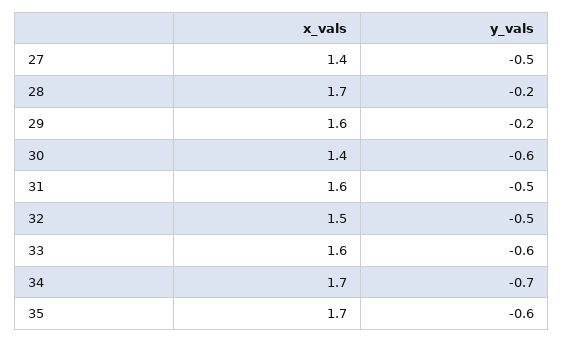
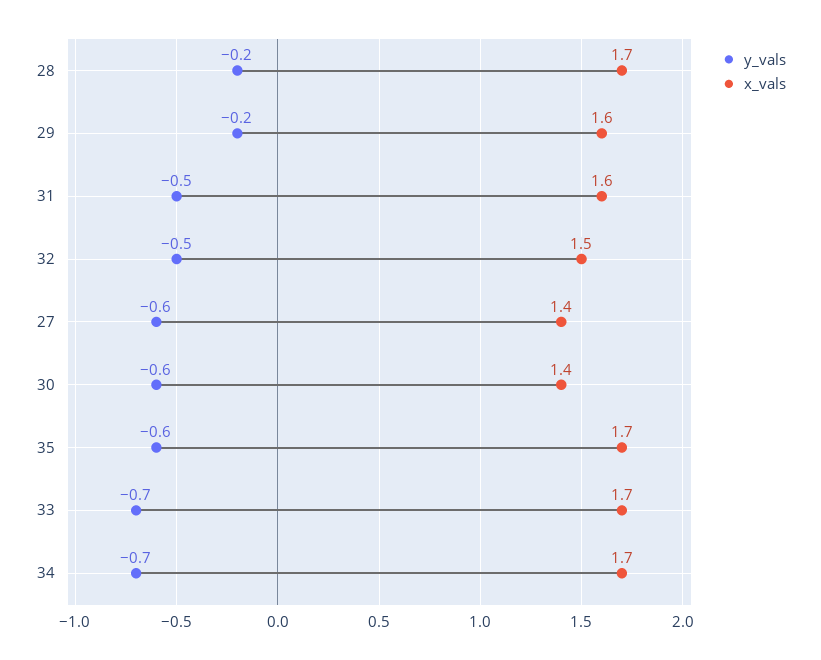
y_vals, 27: -0.5 -> -0.6
x_vals, 33: 1.6 -> 1.7
y_vals, 33: -0.6 -> -0.7

